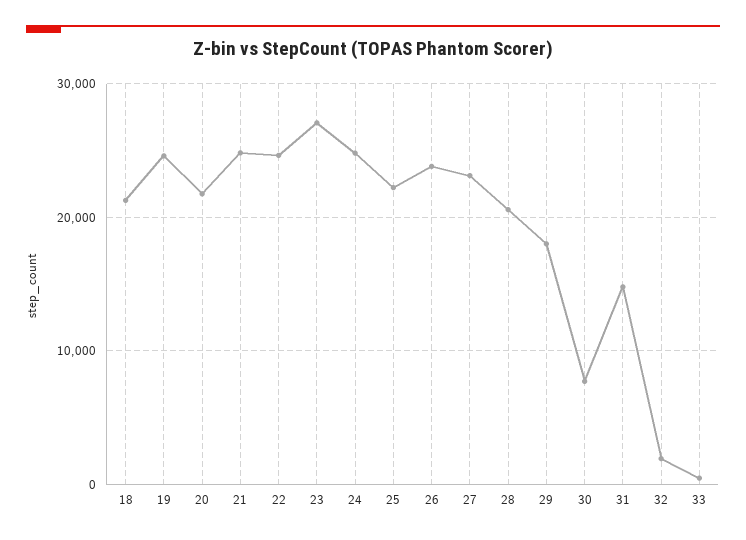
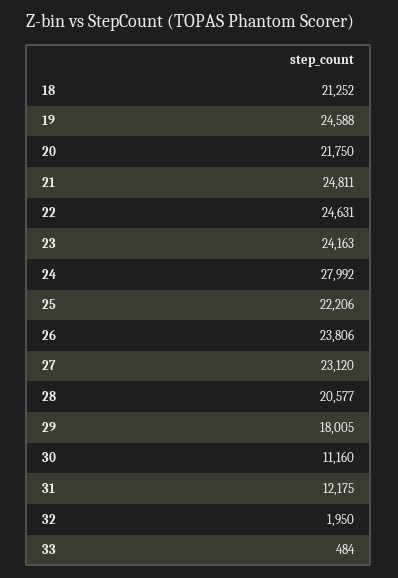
23: 27000 -> 24163
24: 25000 -> 27992
30: 8000 -> 11160
31: 15000 -> 12175

